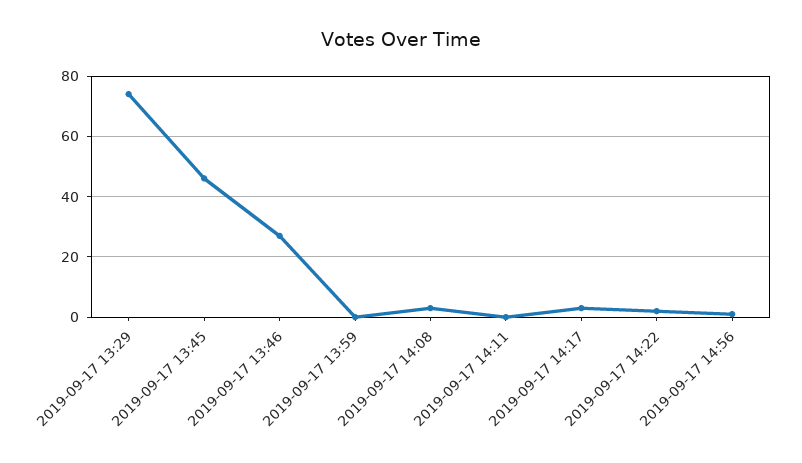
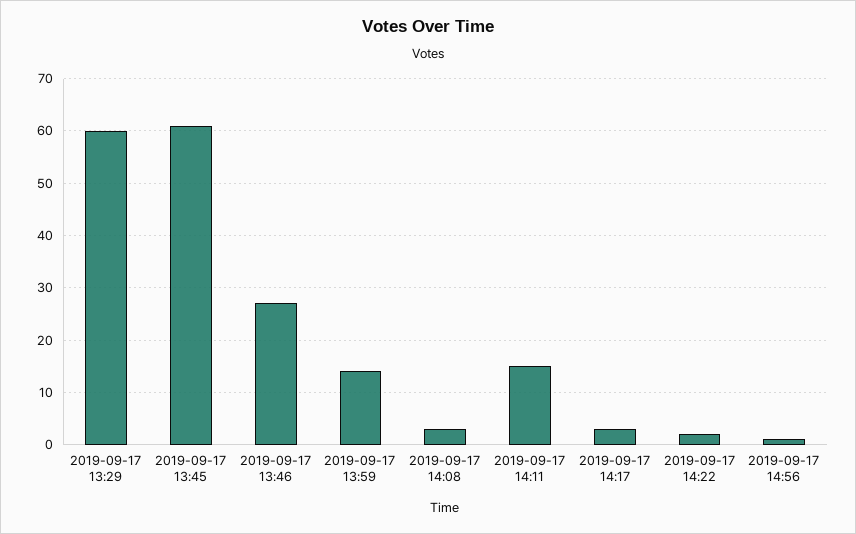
2019-09-17 13:29: 75 -> 60
2019-09-17 13:45: 45 -> 60
2019-09-17 13:59: 0 -> 15
2019-09-17 14:11: 0 -> 15

